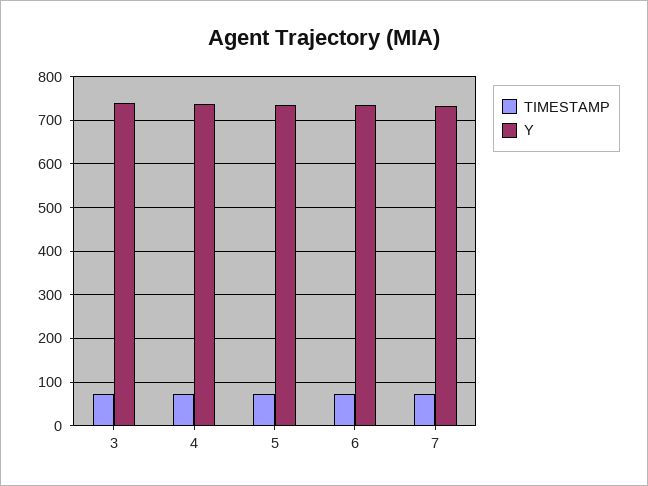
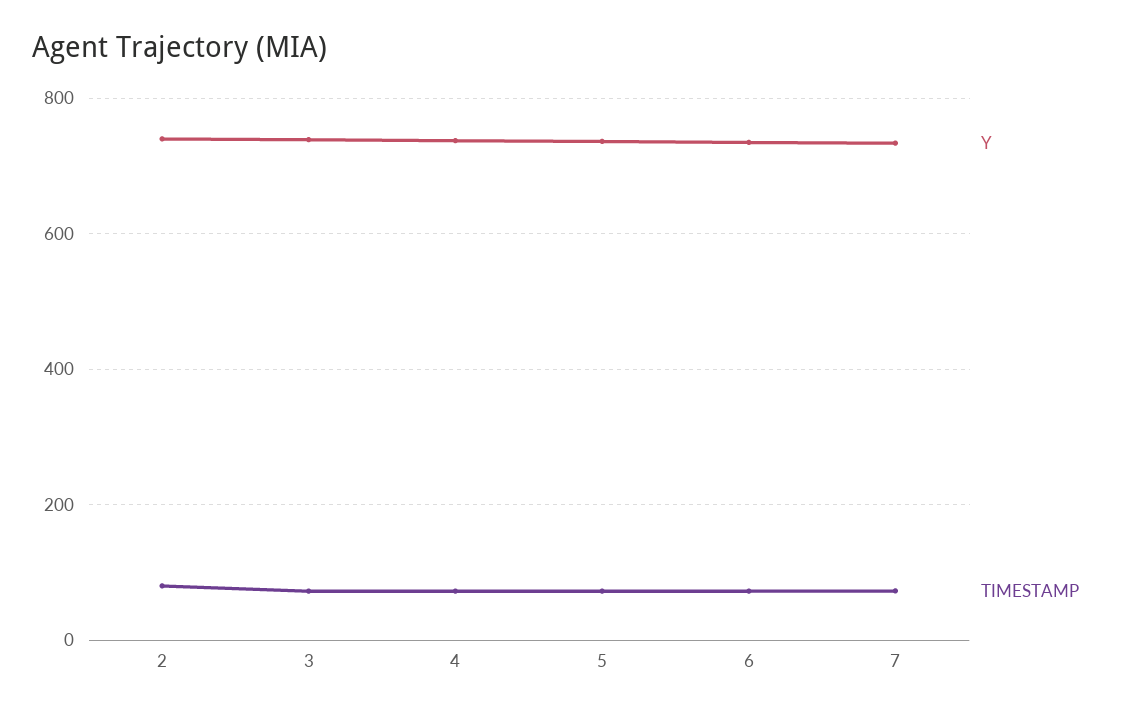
Y, 2: none -> 740
TIMESTAMP, 2: none -> 80

